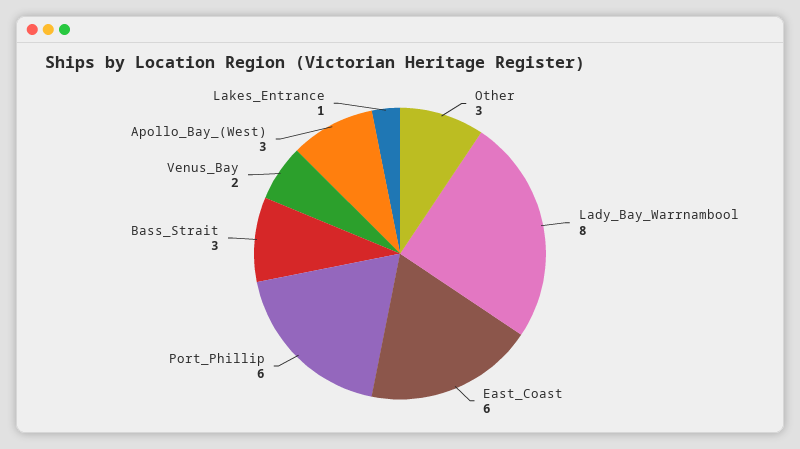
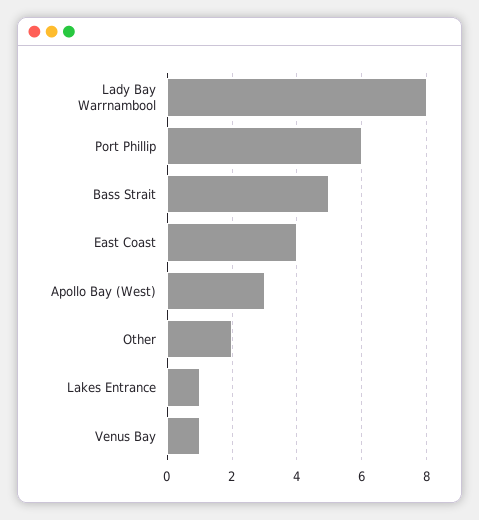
Other: 3 -> 2
East_Coast: 6 -> 4
Bass_Strait: 3 -> 5
Venus_Bay: 2 -> 1

